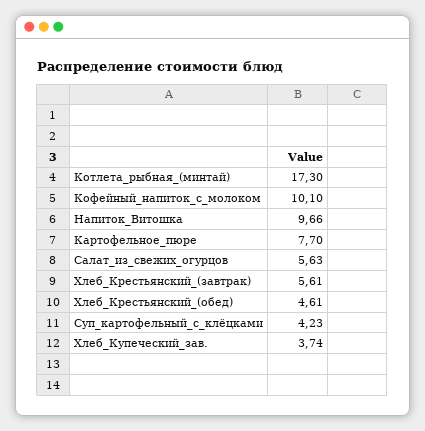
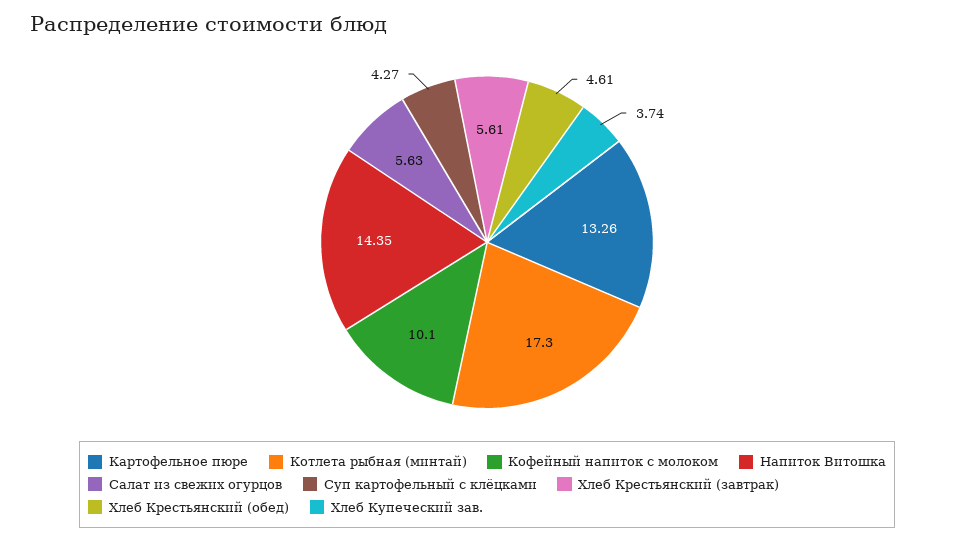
Напиток_Витошка: 9.66 -> 14.35
Картофельное_пюре: 7.7 -> 13.26
Суп_картофельный_с_клёцками: 4.23 -> 4.27

